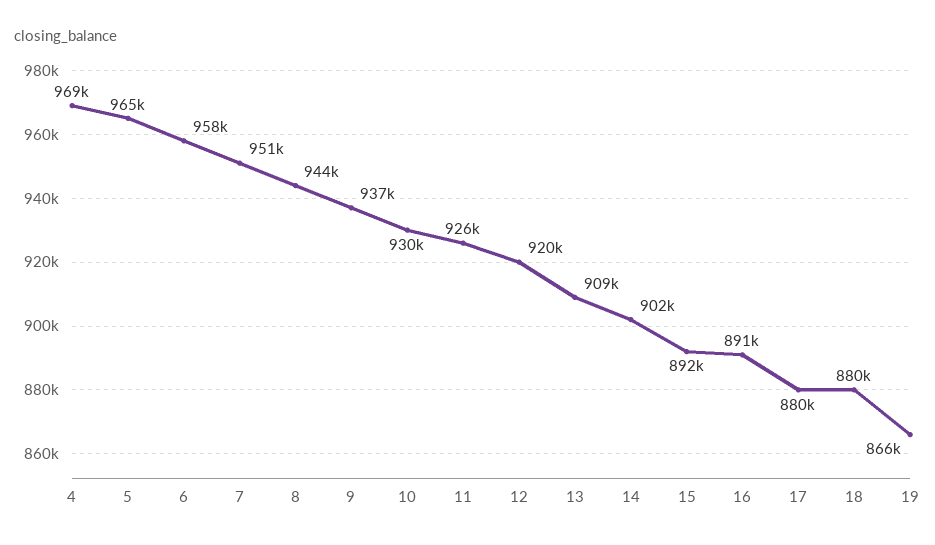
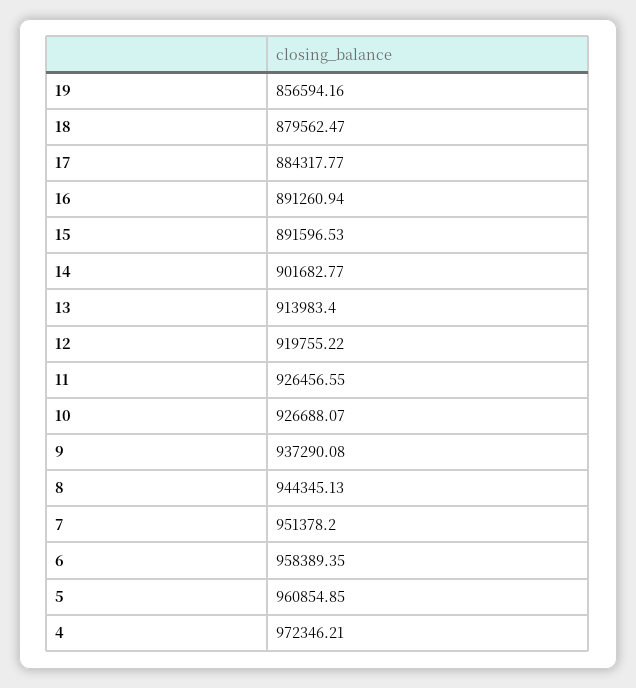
4: 969000 -> 972346.21
5: 965000 -> 960854.85
10: 930000 -> 926688.07
13: 909000 -> 913983.4
17: 880000 -> 884317.77
19: 866000 -> 856594.16

